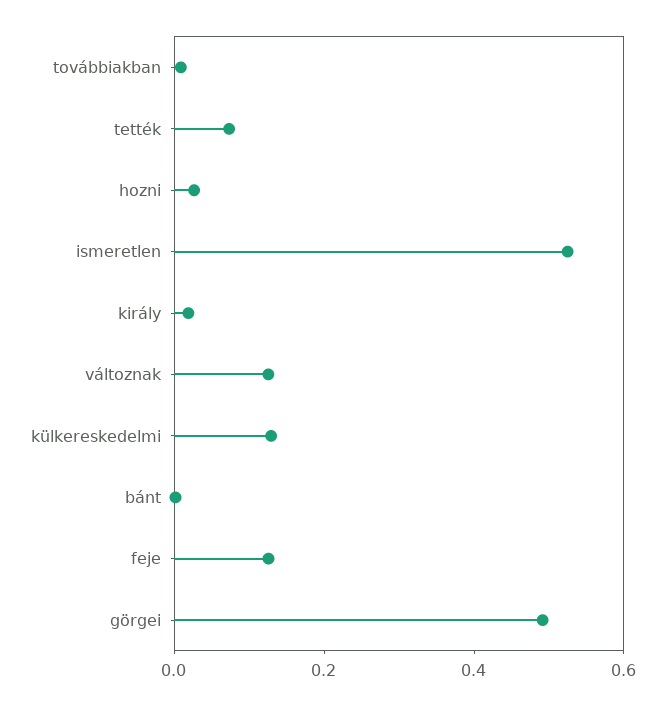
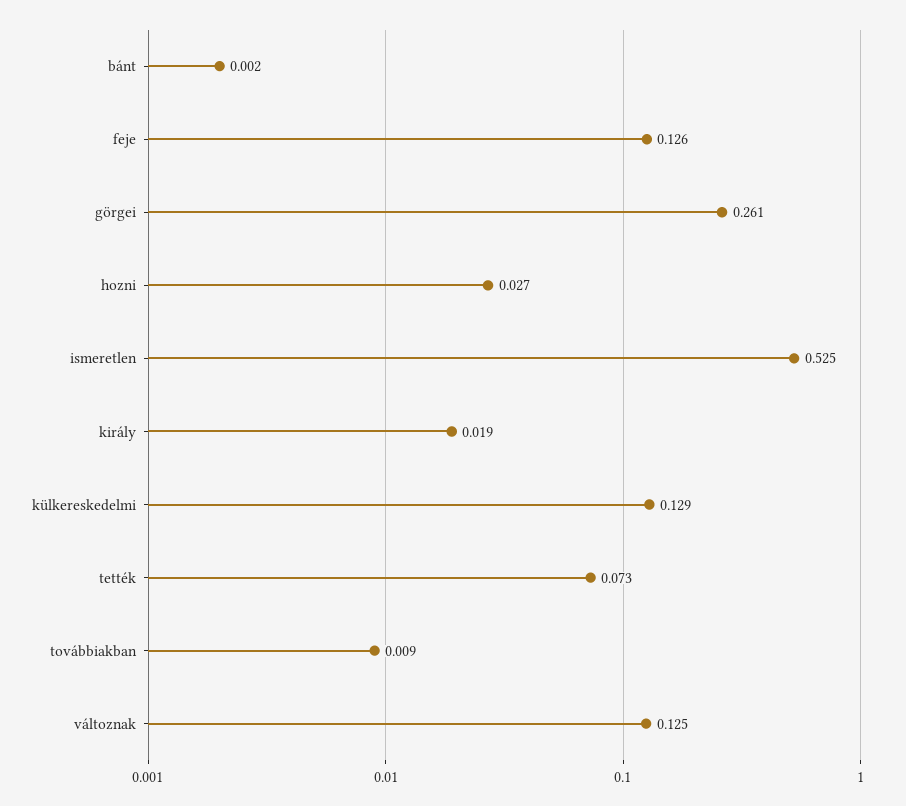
görgei: 0.5 -> 0.261

